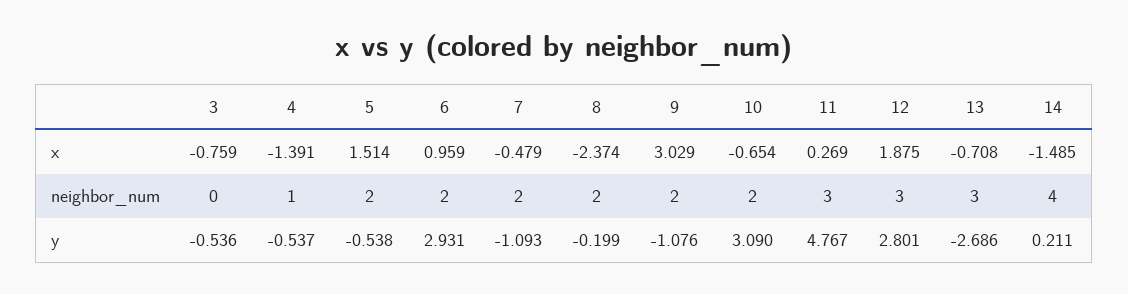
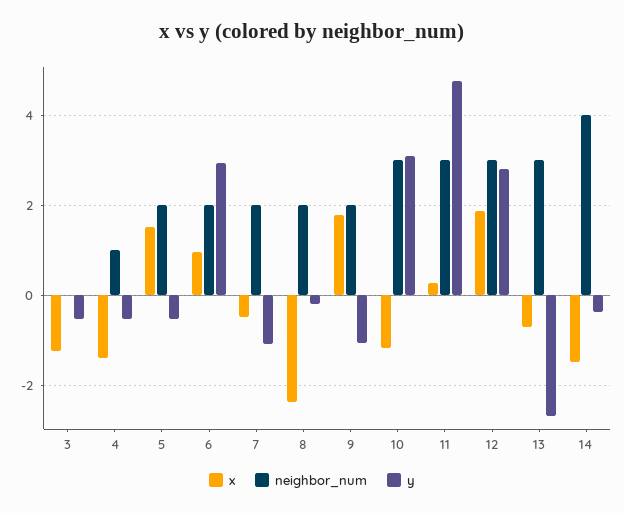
x, 3: -0.759 -> -1.2
x, 9: 3.029 -> 1.8
x, 10: -0.654 -> -1.2
neighbor_num, 10: 2 -> 3
y, 14: 0.211 -> -0.4

